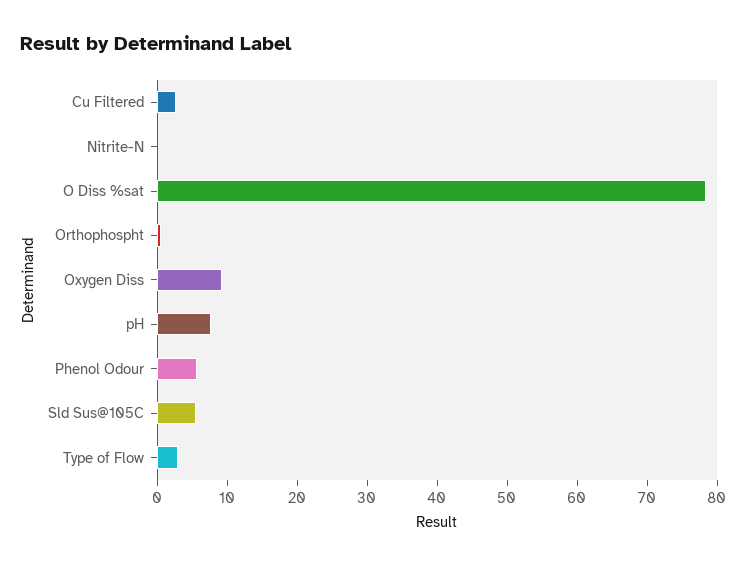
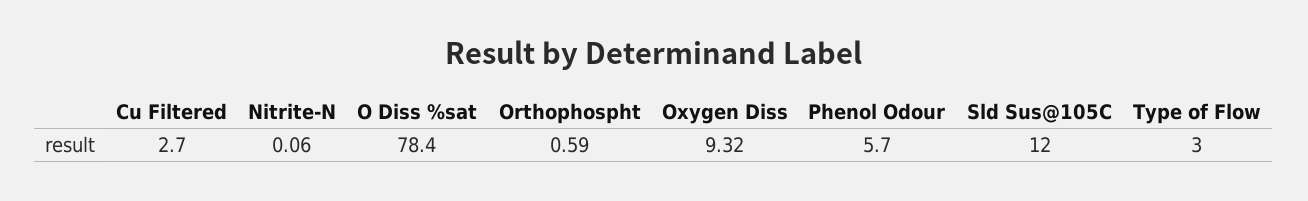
pH: 8 -> none
Sld Sus@105C: 6 -> 12

